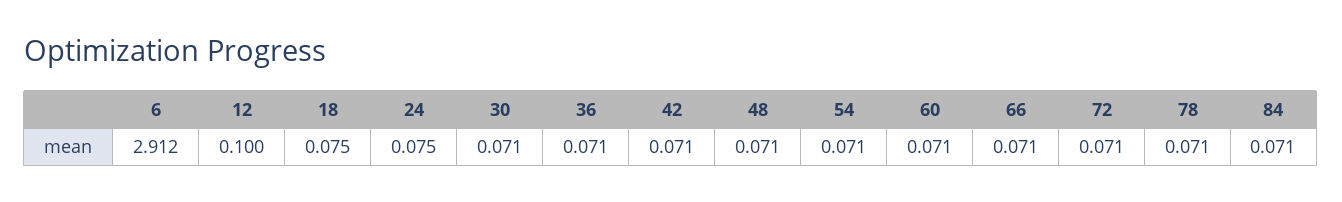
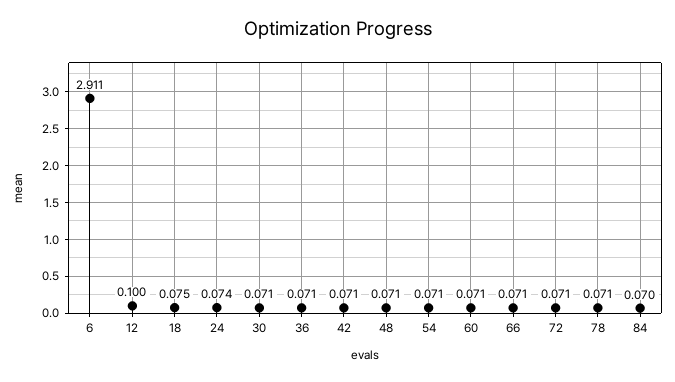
6: 2.912 -> 2.911
24: 0.075 -> 0.074
84: 0.071 -> 0.07

